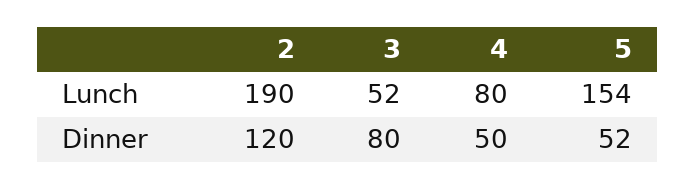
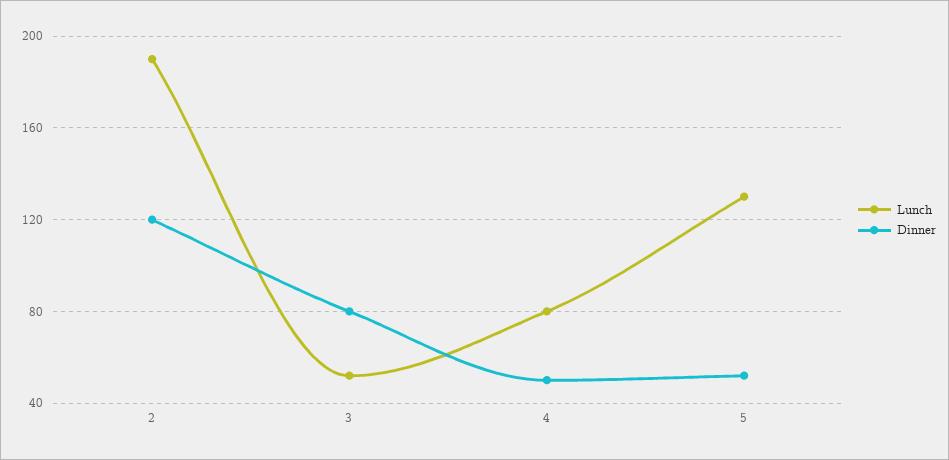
Lunch, 5: 154 -> 130

